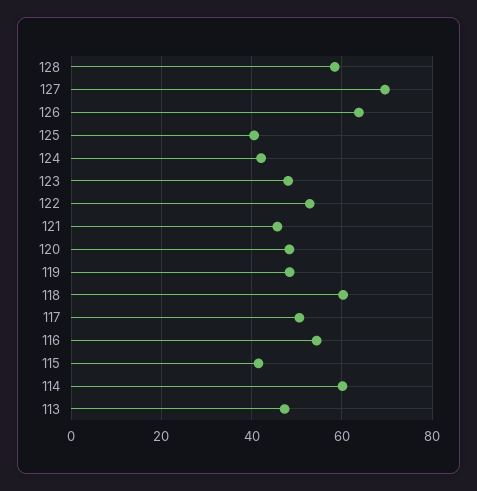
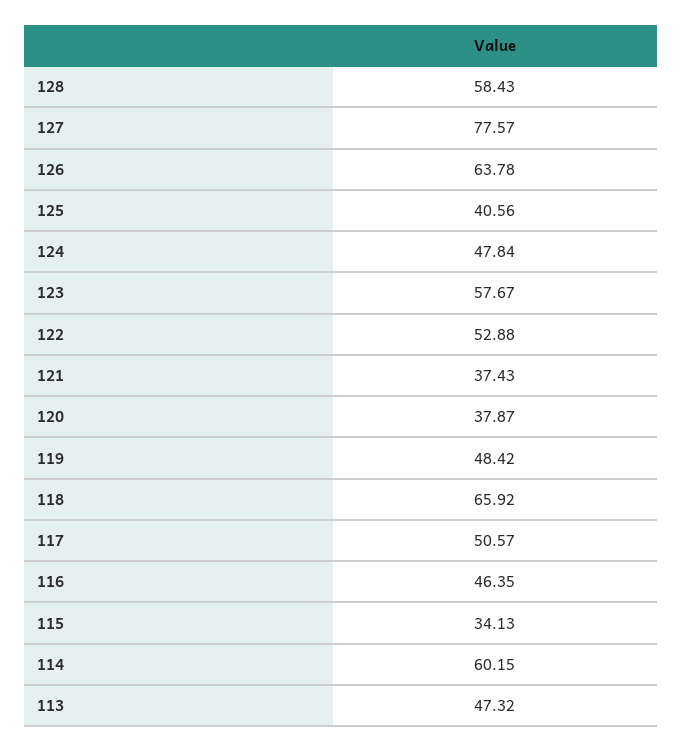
127: 70 -> 77.57
124: 42 -> 47.84
123: 48 -> 57.67
121: 46 -> 37.43
120: 48 -> 37.87
118: 60 -> 65.92
116: 54 -> 46.35
115: 42 -> 34.13

